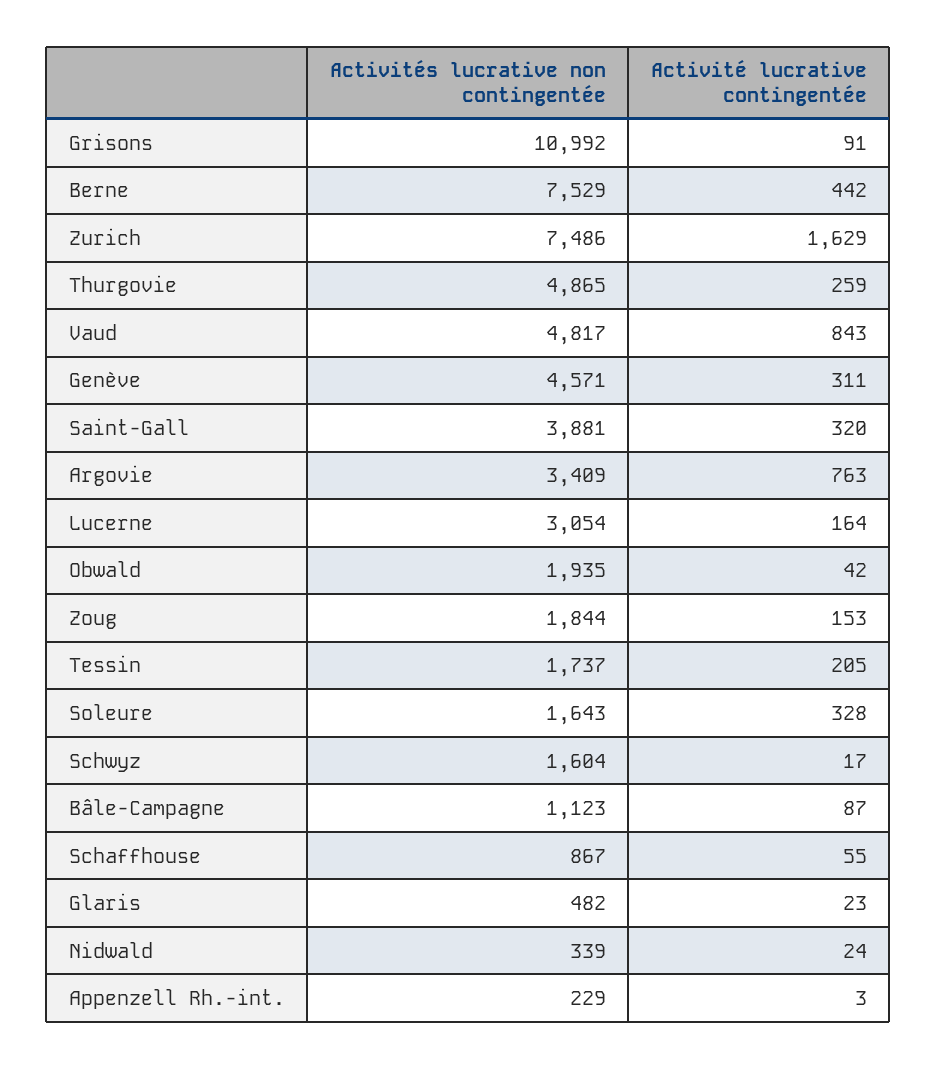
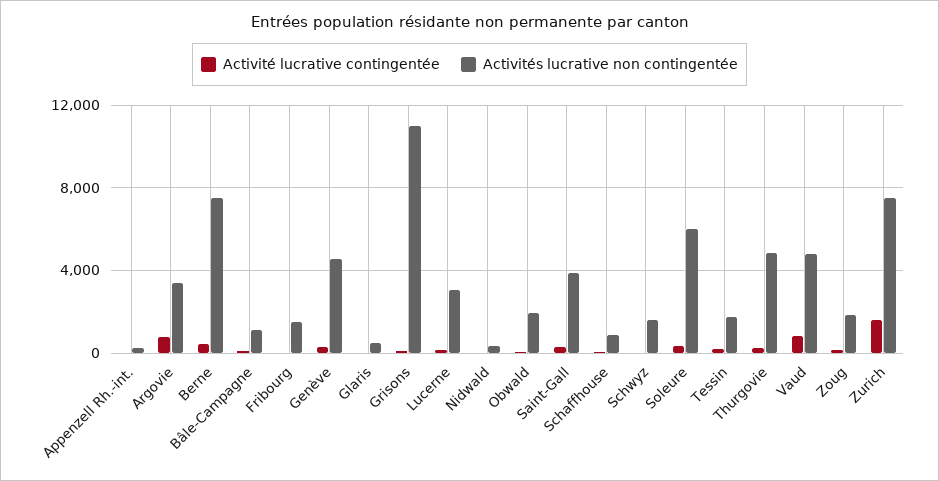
Activités lucrative non contingentée, Soleure: 1643 -> 6000
Activité lucrative contingentée, Fribourg: none -> 0
Activités lucrative non contingentée, Fribourg: none -> 1500

